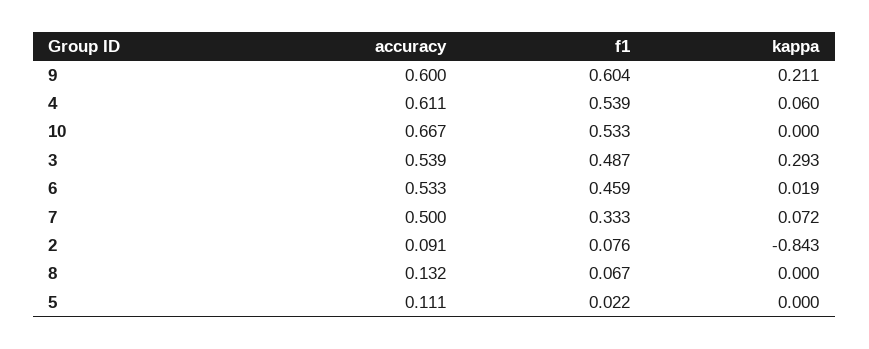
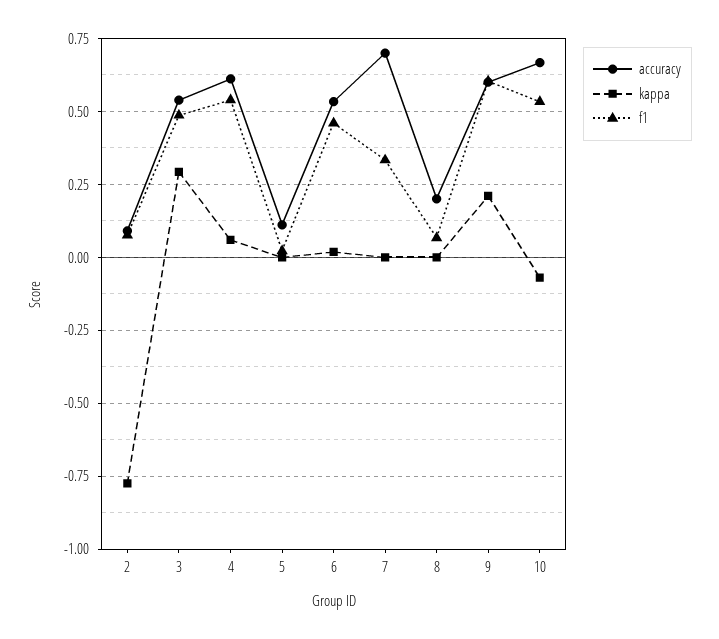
kappa, 10: 0 -> -0.075
accuracy, 7: 0.5 -> 0.7
kappa, 7: 0.072 -> 0
kappa, 2: -0.843 -> -0.775
accuracy, 8: 0.132 -> 0.2

